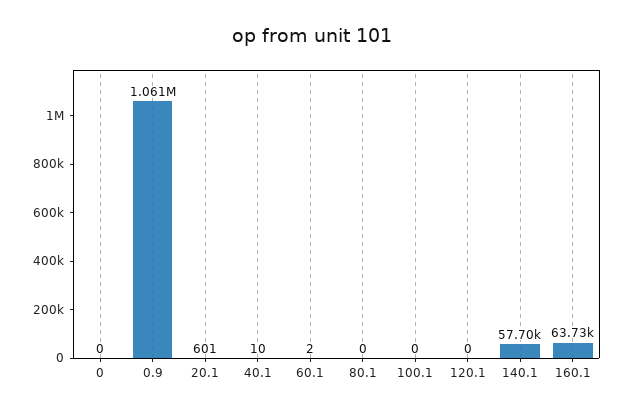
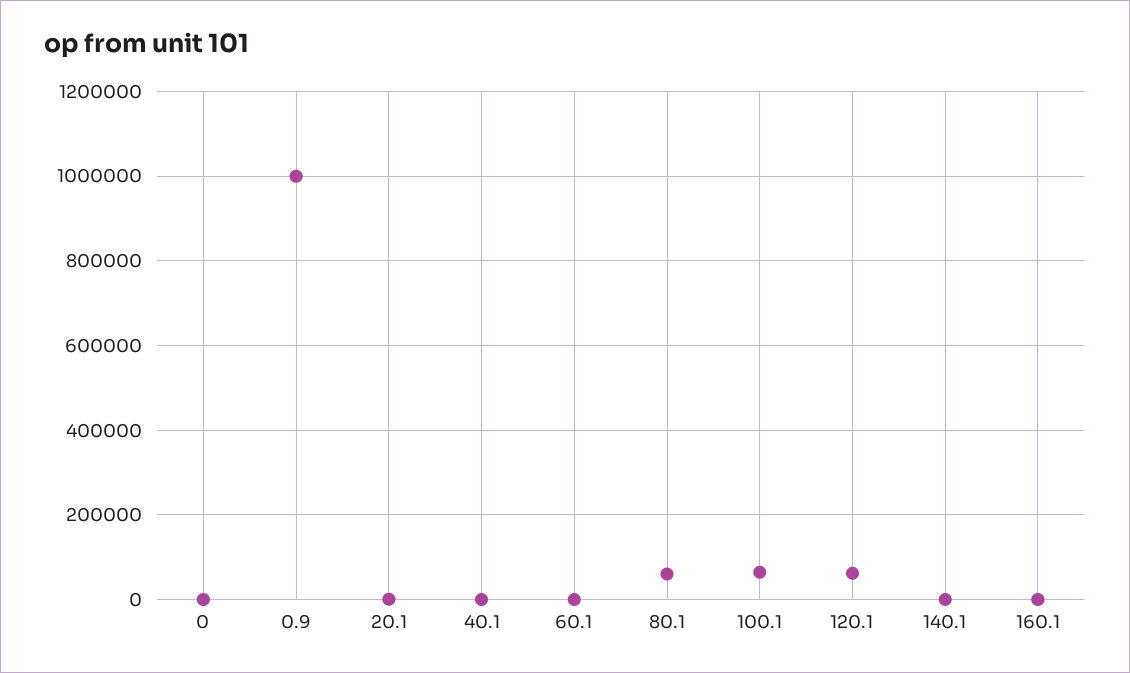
0.9: 1061000 -> 1000000
80.1: 0 -> 60000
100.1: 0 -> 60000
120.1: 0 -> 60000
140.1: 57700 -> 0
160.1: 63730 -> 0

